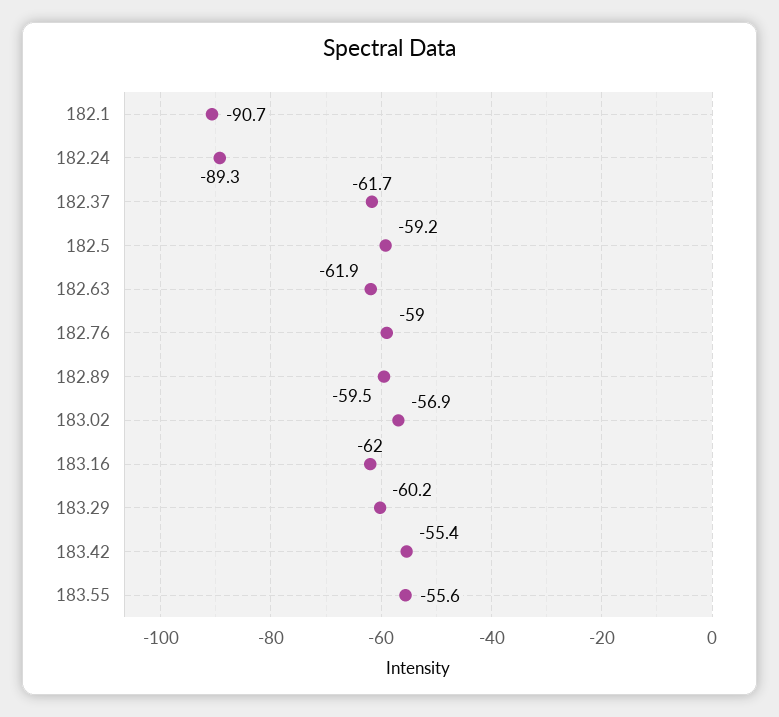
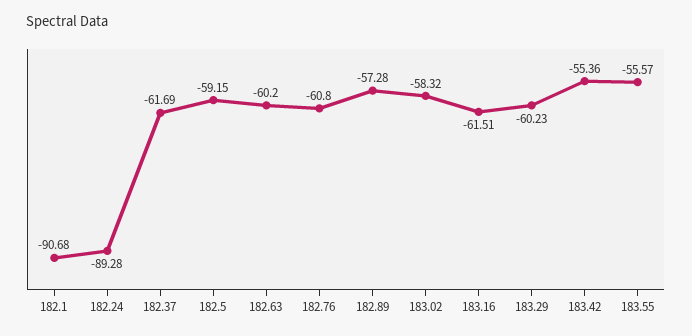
182.63: -61.9 -> -60.2
182.76: -59 -> -60.8
182.89: -59.5 -> -57.28
183.02: -56.9 -> -58.32
183.16: -62 -> -61.51

